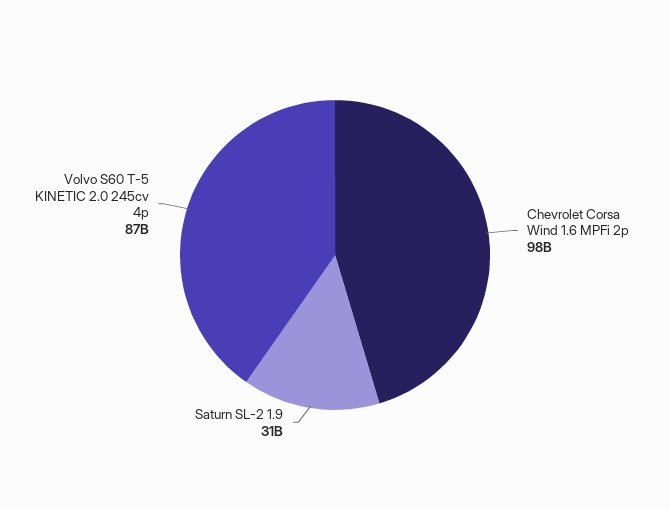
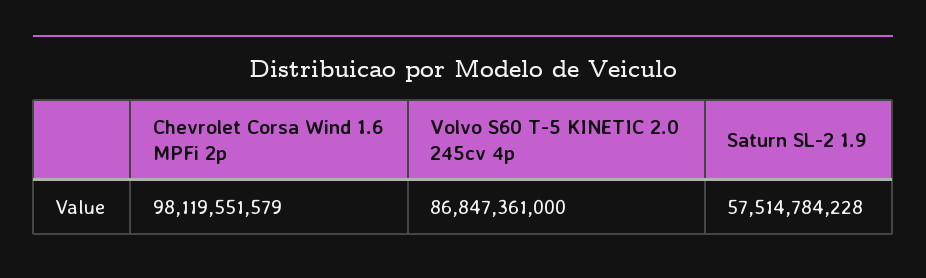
Saturn SL-2 1.9: 31000000000 -> 57514784228

